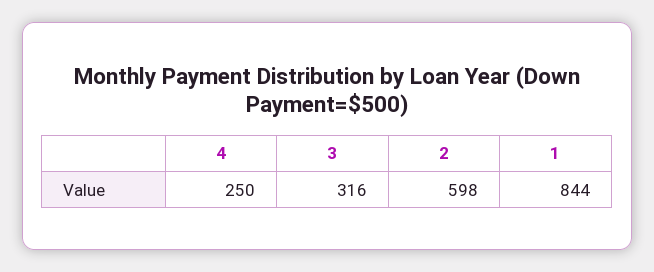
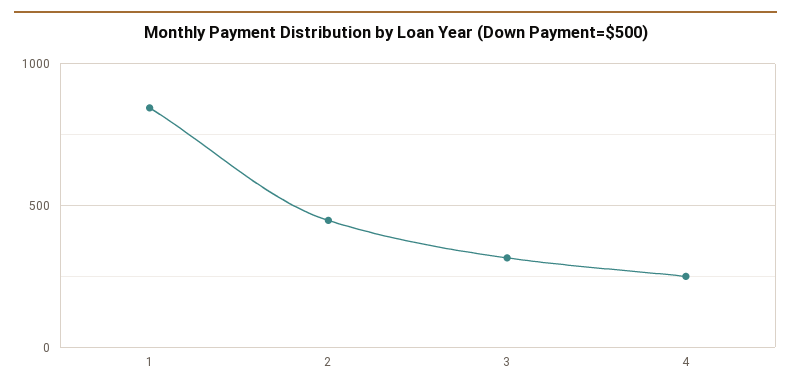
2: 598 -> 450

